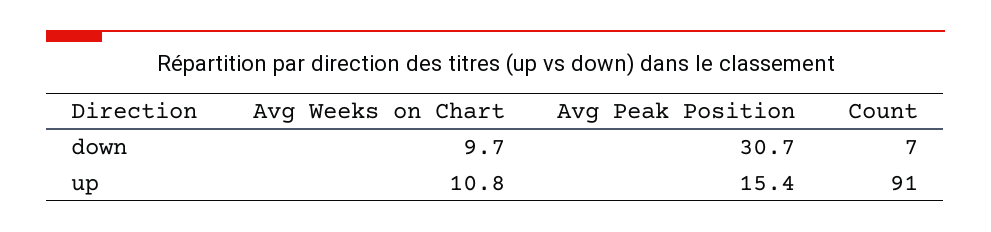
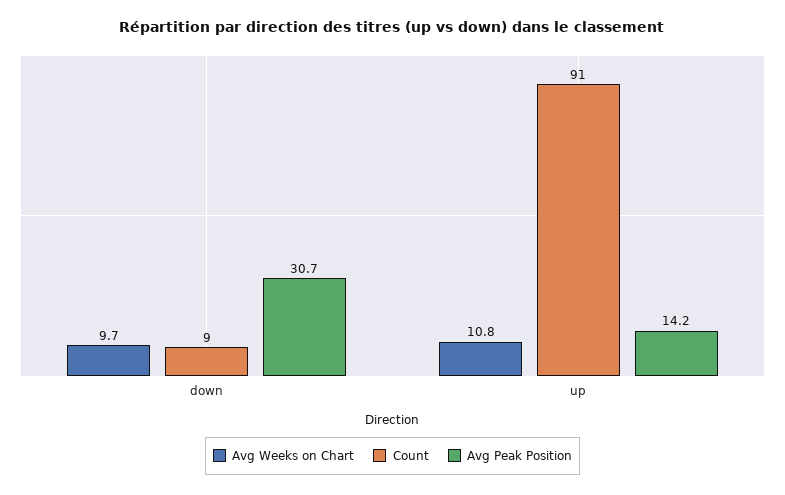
Count, down: 7 -> 9
Avg Peak Position, up: 15.4 -> 14.2

